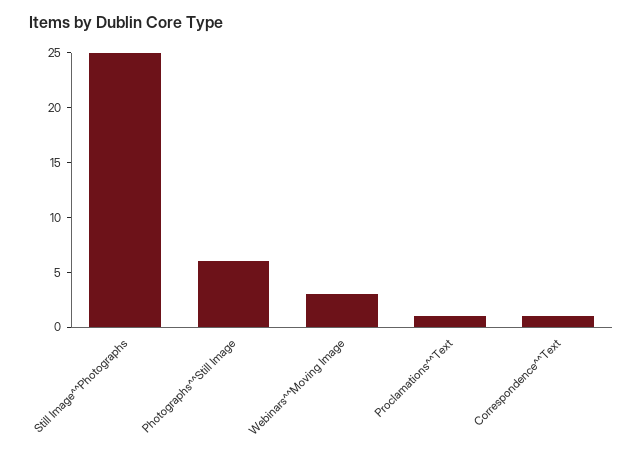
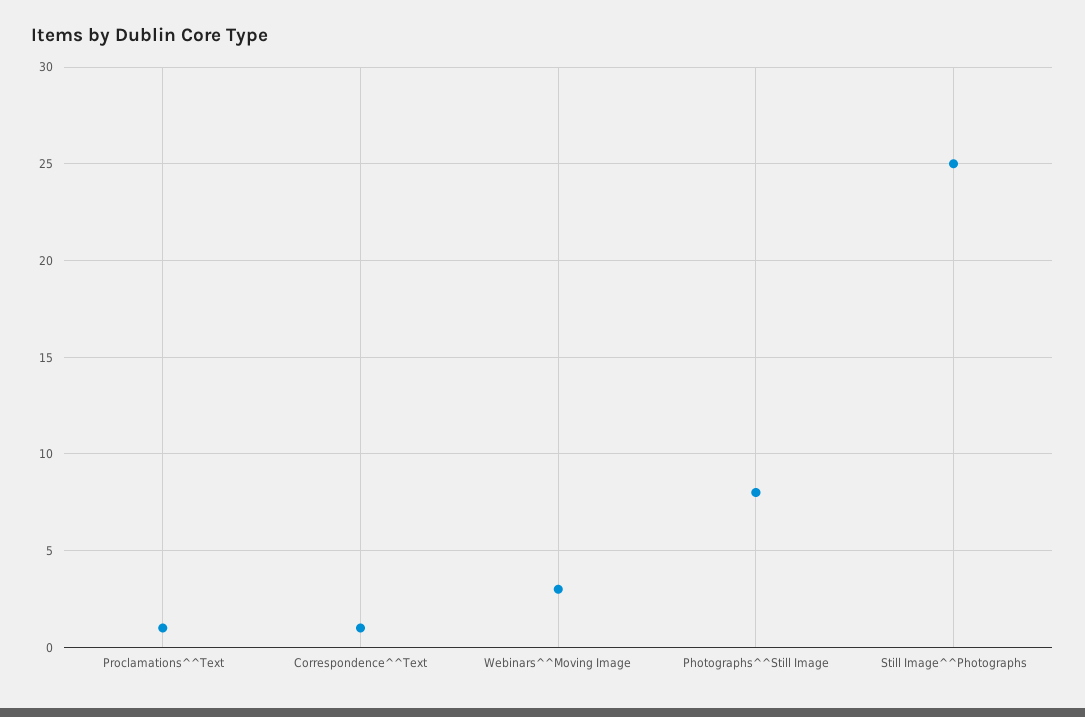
Photographs^^Still Image: 6 -> 8

